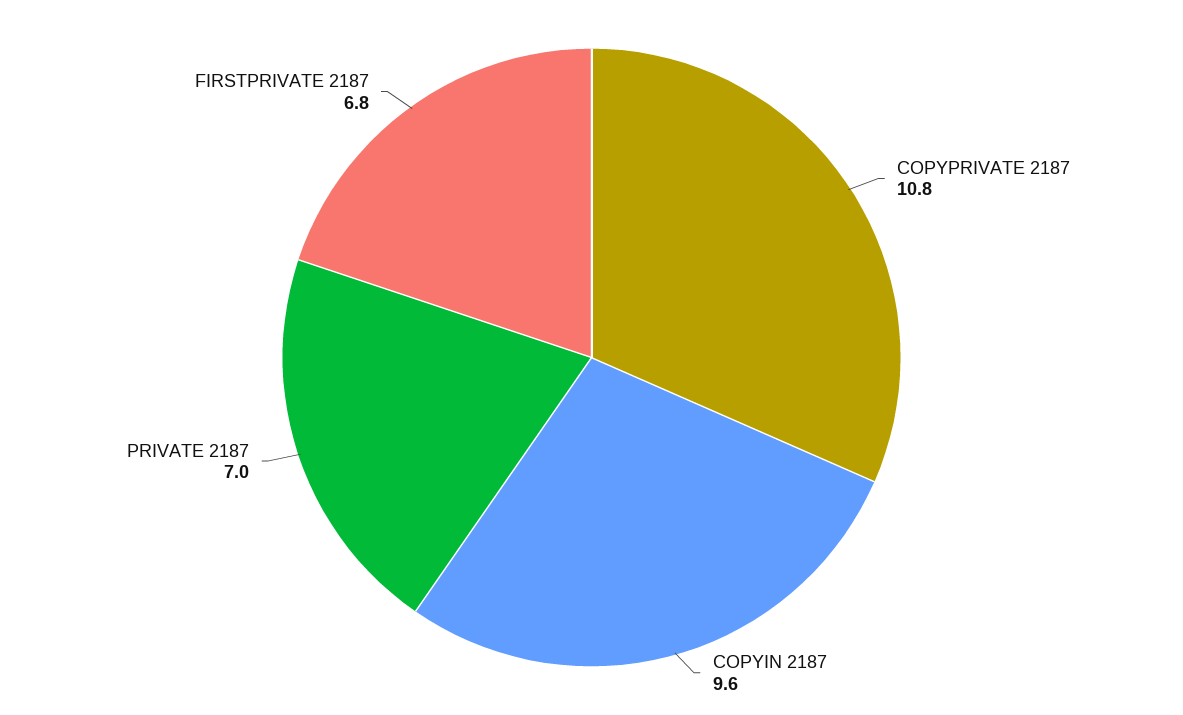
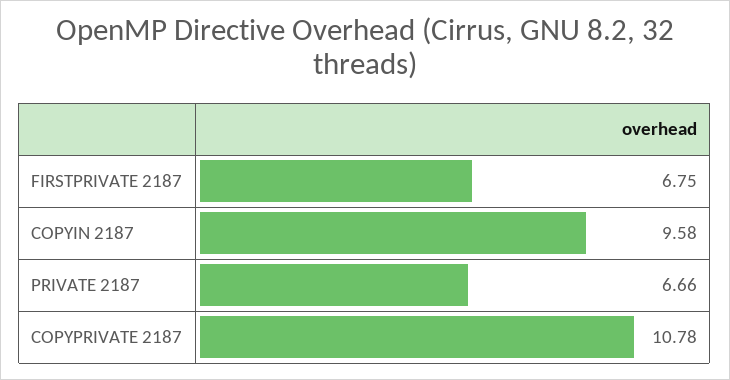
PRIVATE 2187: 7 -> 6.66

